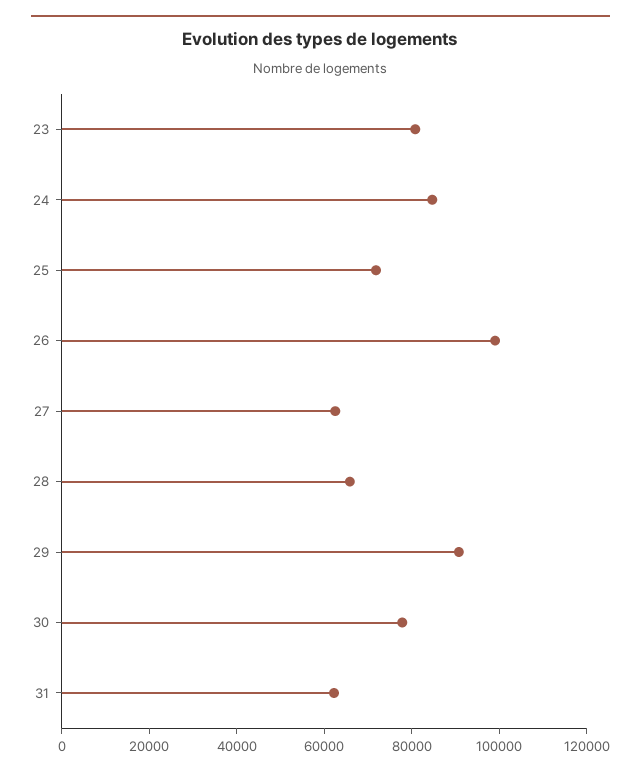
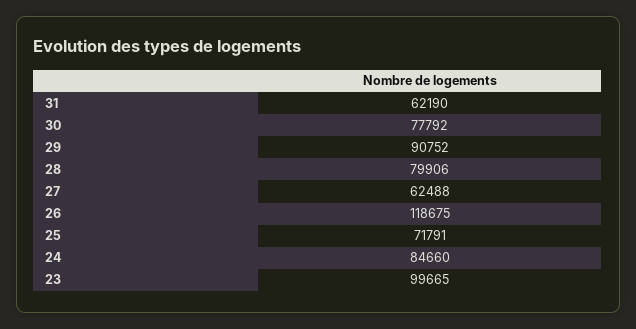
23: 80000 -> 99665
26: 100000 -> 118675
28: 65000 -> 79906

